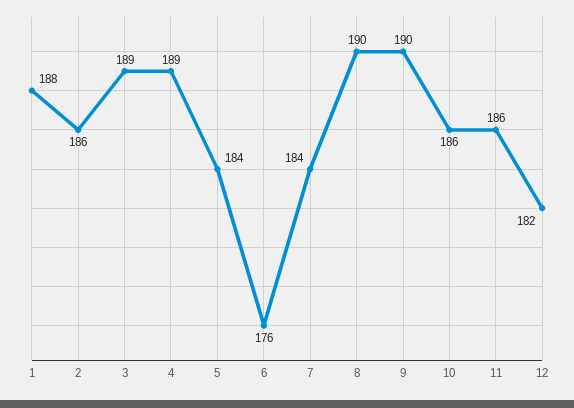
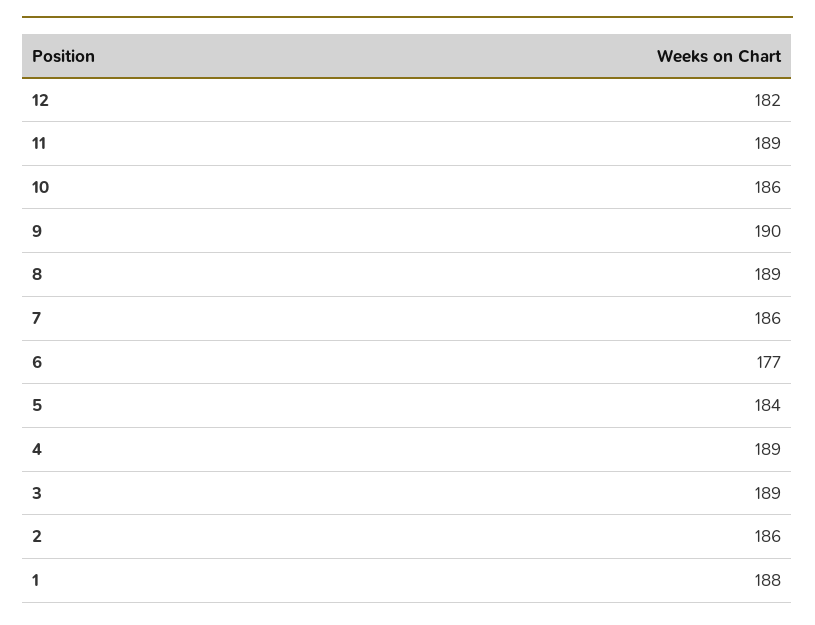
6: 176 -> 177
7: 184 -> 186
8: 190 -> 189
11: 186 -> 189

